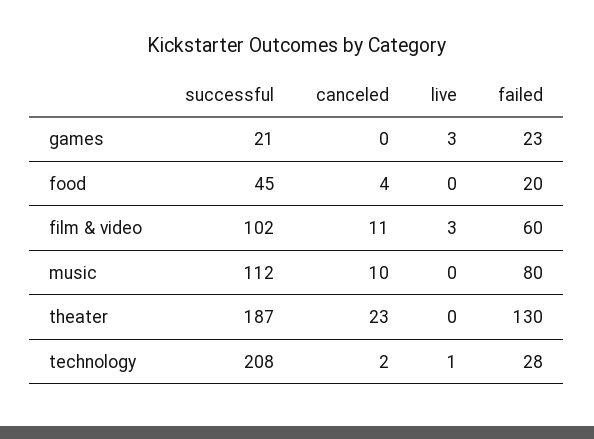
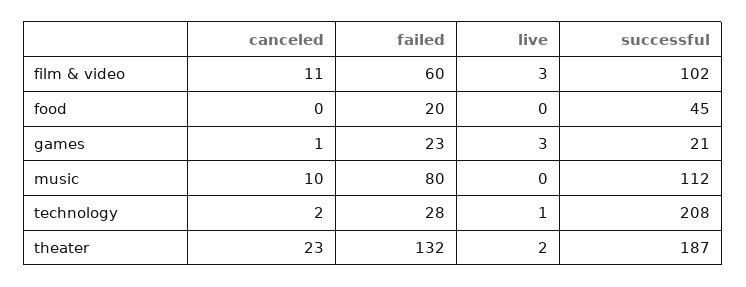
canceled, games: 0 -> 1
canceled, food: 4 -> 0
live, theater: 0 -> 2
failed, theater: 130 -> 132

